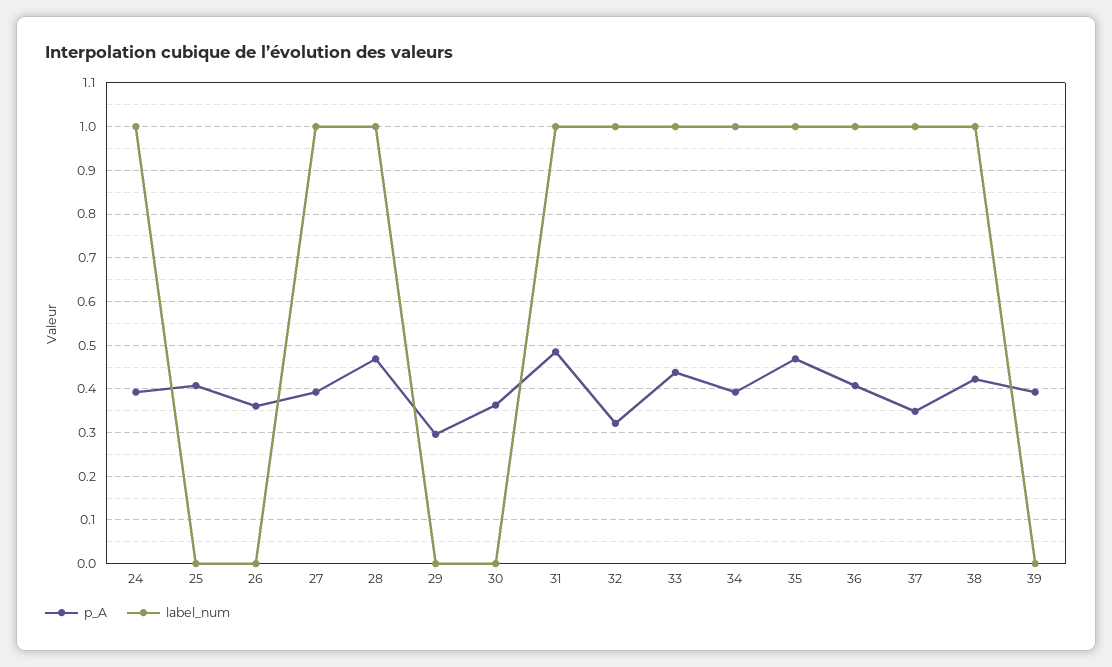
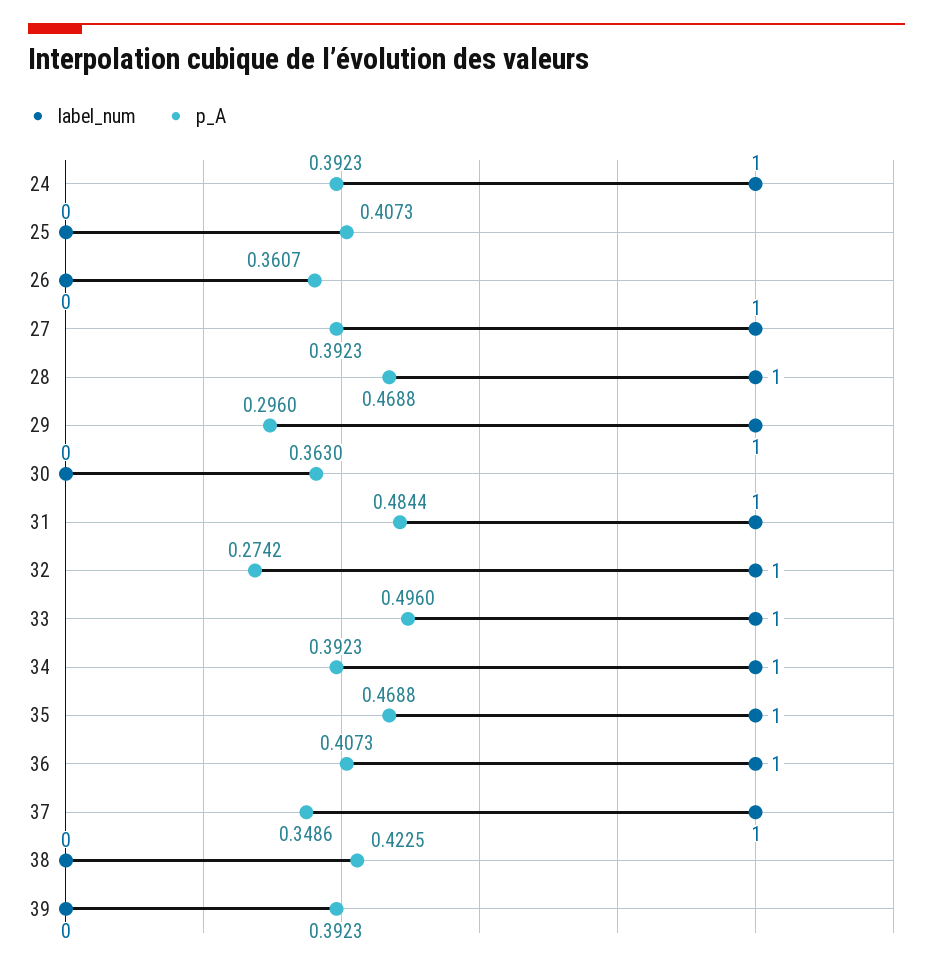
label_num, 29: 0 -> 1
p_A, 32: 0.32 -> 0.2742
p_A, 33: 0.44 -> 0.496
label_num, 38: 1 -> 0

